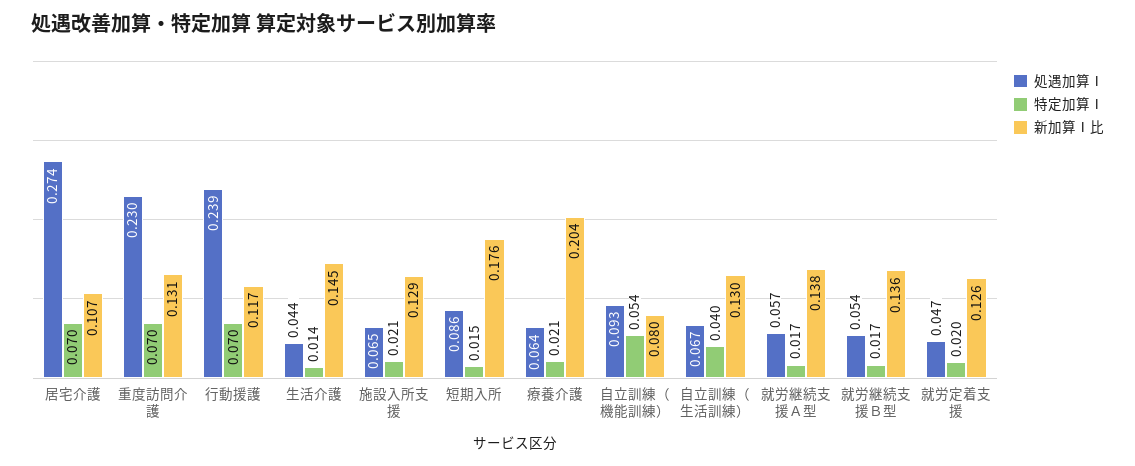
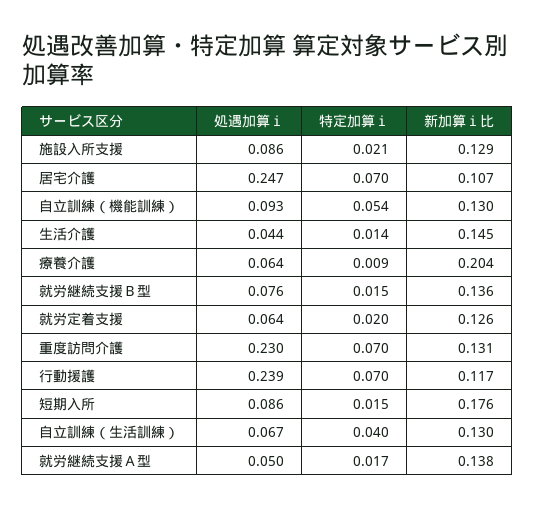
処遇加算Ⅰ, 居宅介護: 0.274 -> 0.247
処遇加算Ⅰ, 施設入所支援: 0.065 -> 0.086
特定加算Ⅰ, 療養介護: 0.021 -> 0.009
新加算Ⅰ比, 自立訓練（機能訓練）: 0.08 -> 0.13
処遇加算Ⅰ, 就労継続支援Ａ型: 0.057 -> 0.05
処遇加算Ⅰ, 就労継続支援Ｂ型: 0.054 -> 0.076
特定加算Ⅰ, 就労継続支援Ｂ型: 0.017 -> 0.015
処遇加算Ⅰ, 就労定着支援: 0.047 -> 0.064

